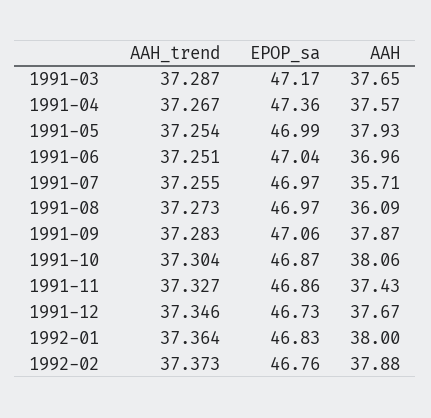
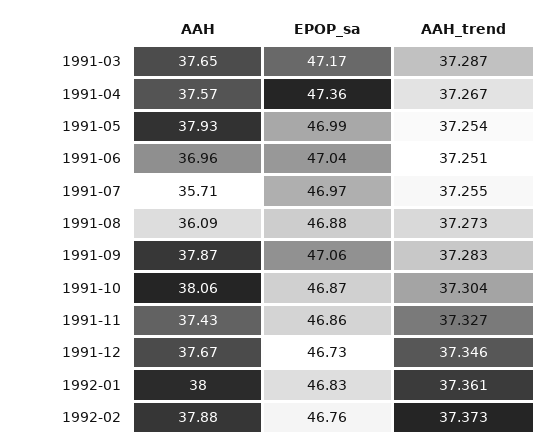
EPOP_sa, 1991-08: 46.97 -> 46.88
AAH_trend, 1992-01: 37.364 -> 37.361

